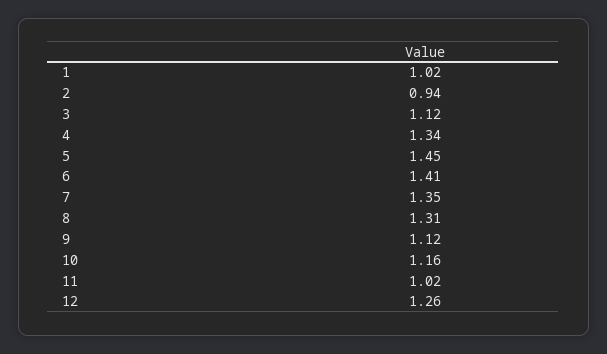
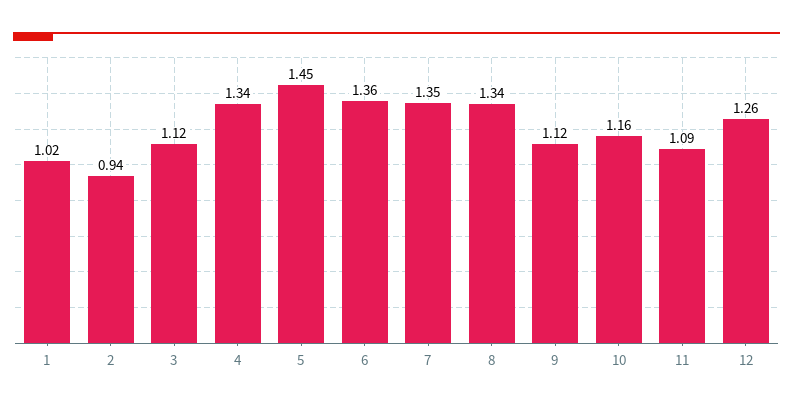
6: 1.41 -> 1.36
8: 1.31 -> 1.34
11: 1.02 -> 1.09

